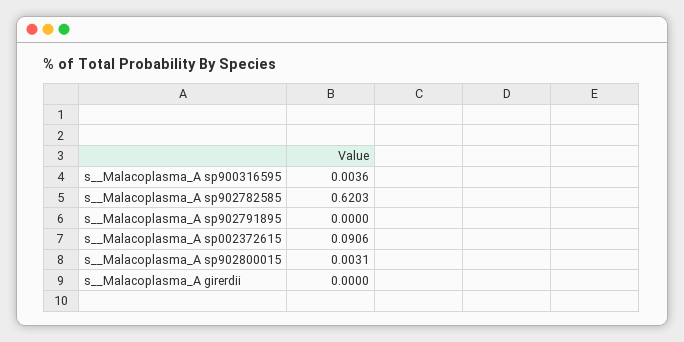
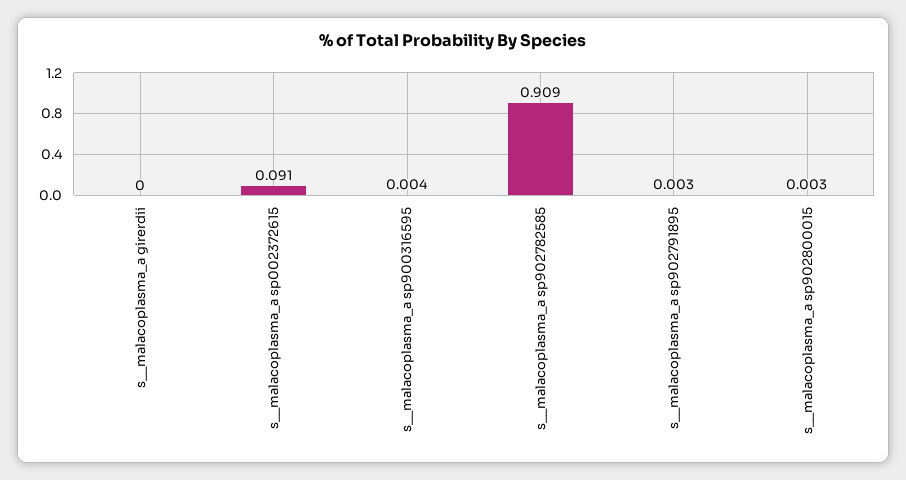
s__Malacoplasma_A sp902782585: 0.6203 -> 0.909
s__Malacoplasma_A sp902791895: 0 -> 0.003

